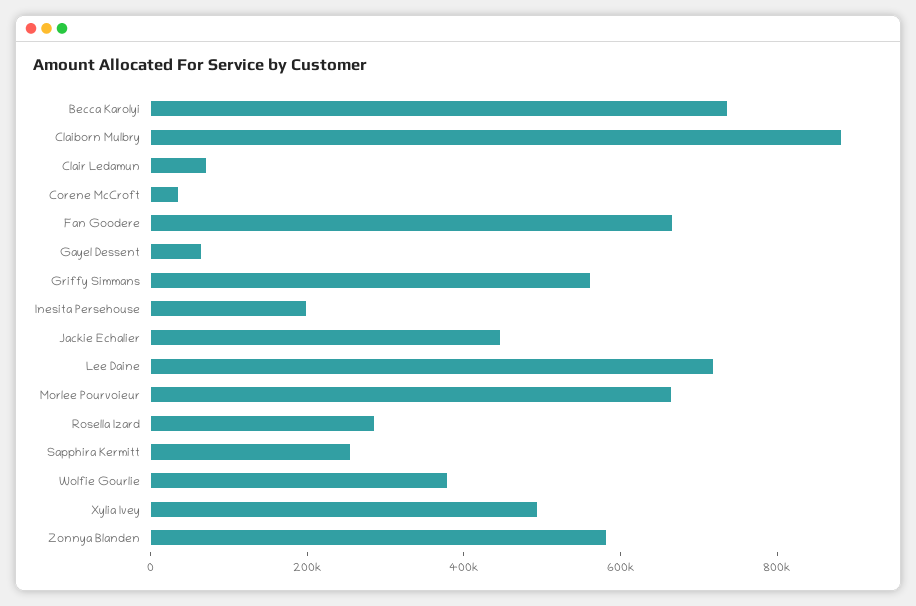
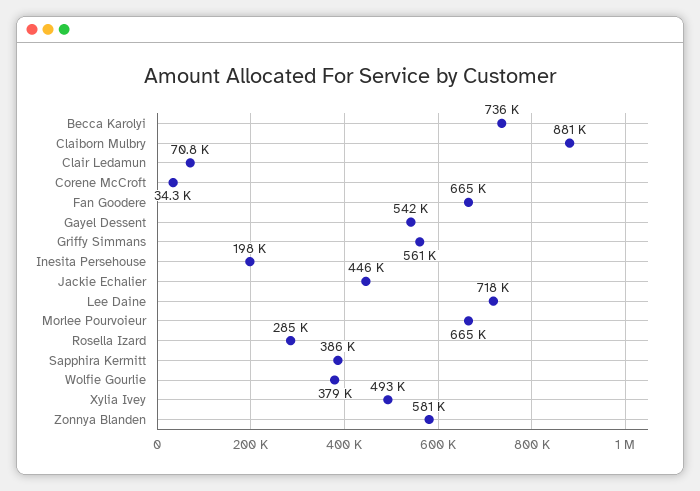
Gayel Dessent: 50000 -> 542000
Sapphira Kermitt: 250000 -> 386000

